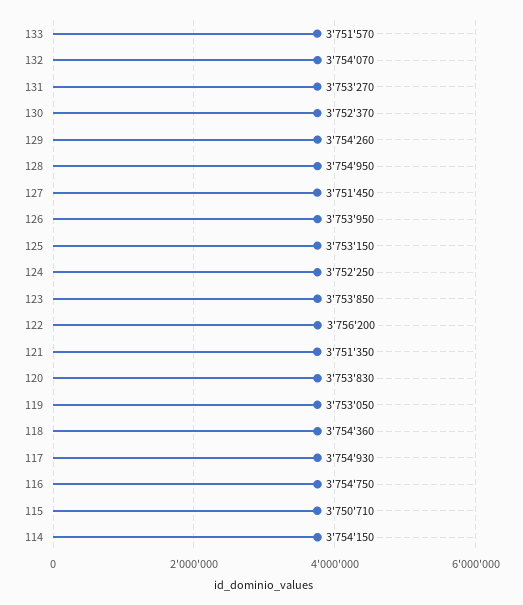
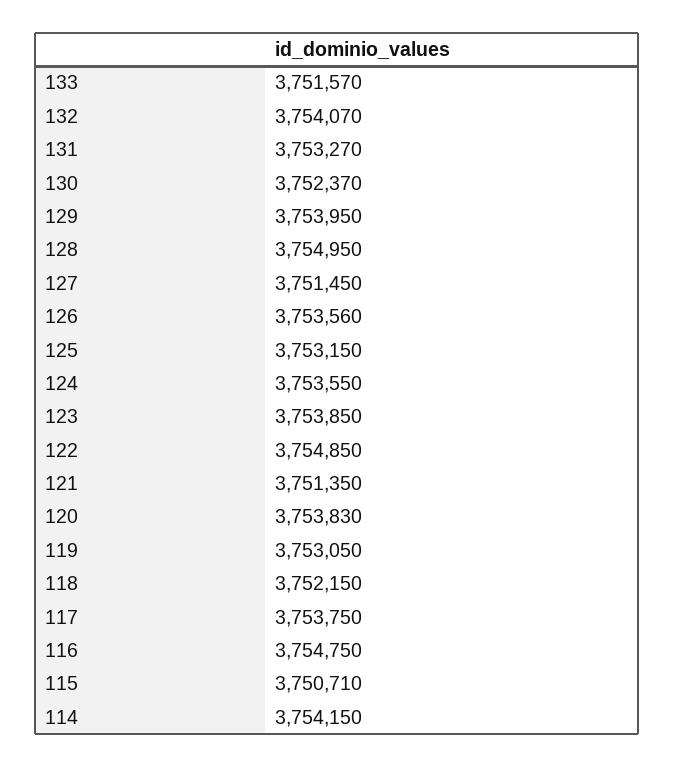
129: 3754260 -> 3753950
126: 3753950 -> 3753560
124: 3752250 -> 3753550
122: 3756200 -> 3754850
118: 3754360 -> 3752150
117: 3754930 -> 3753750

